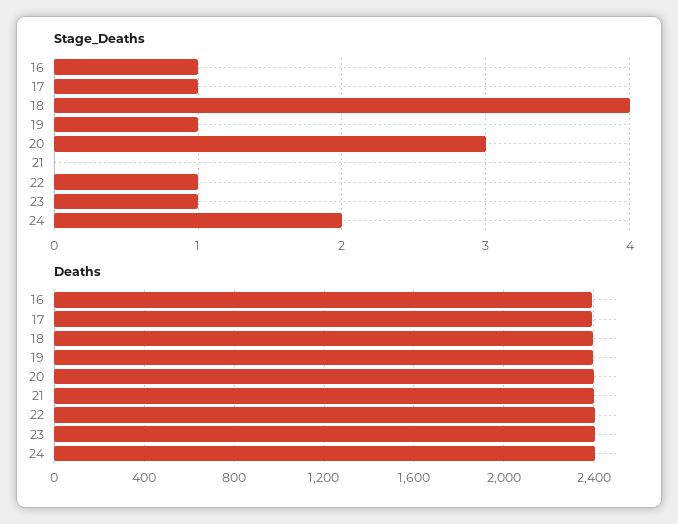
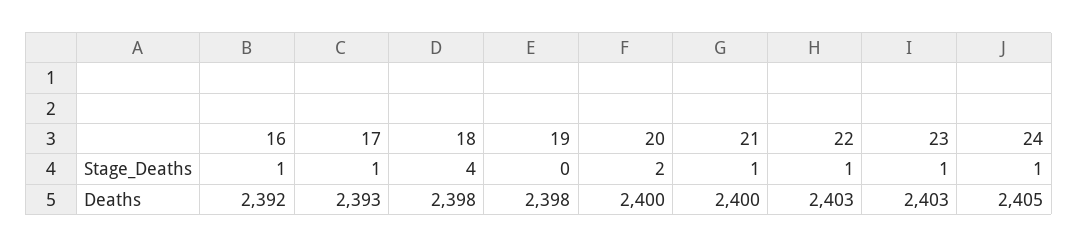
Stage_Deaths, 19: 1 -> 0
Stage_Deaths, 20: 3 -> 2
Stage_Deaths, 21: 0 -> 1
Stage_Deaths, 24: 2 -> 1

